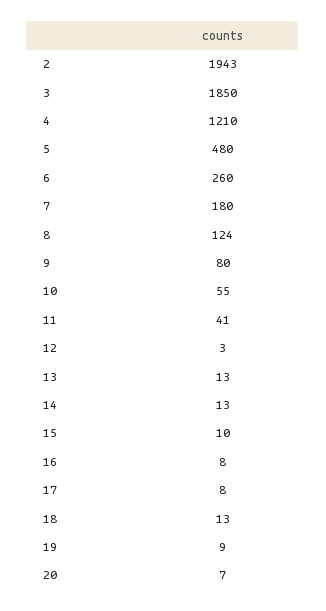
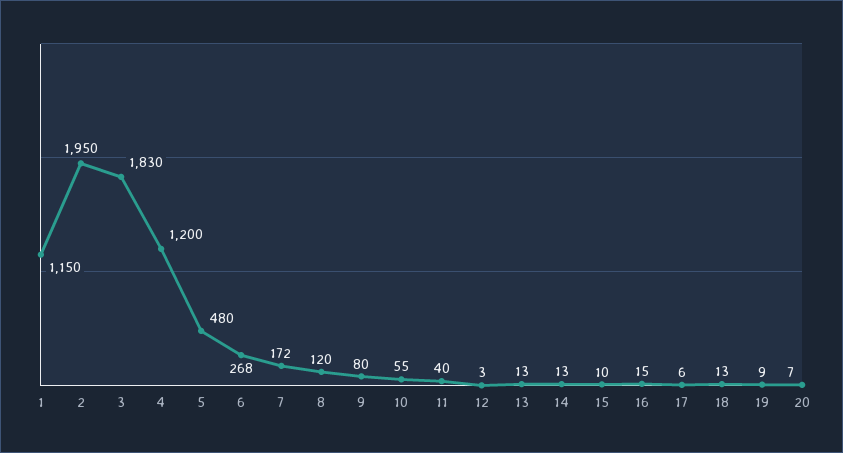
2: 1943 -> 1950
3: 1850 -> 1830
4: 1210 -> 1200
6: 260 -> 268
7: 180 -> 172
8: 124 -> 120
11: 41 -> 40
16: 8 -> 15
17: 8 -> 6
1: none -> 1150

